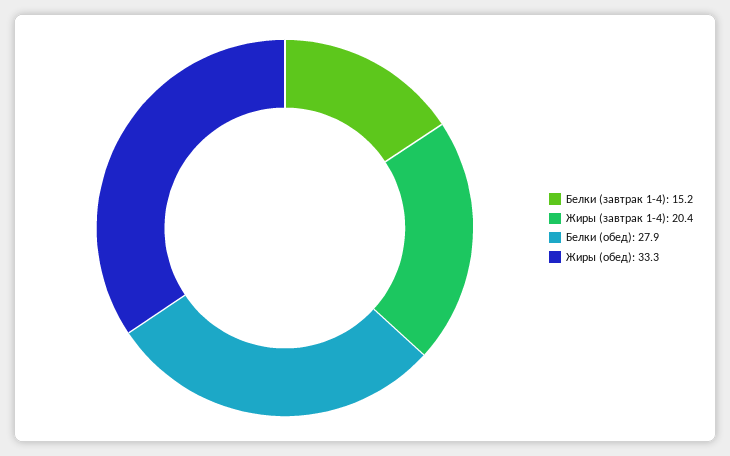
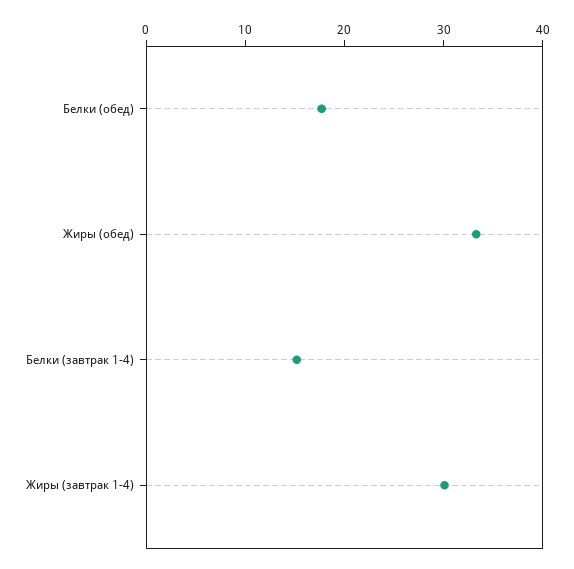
Жиры (завтрак 1-4): 20.4 -> 30
Белки (обед): 27.9 -> 18

